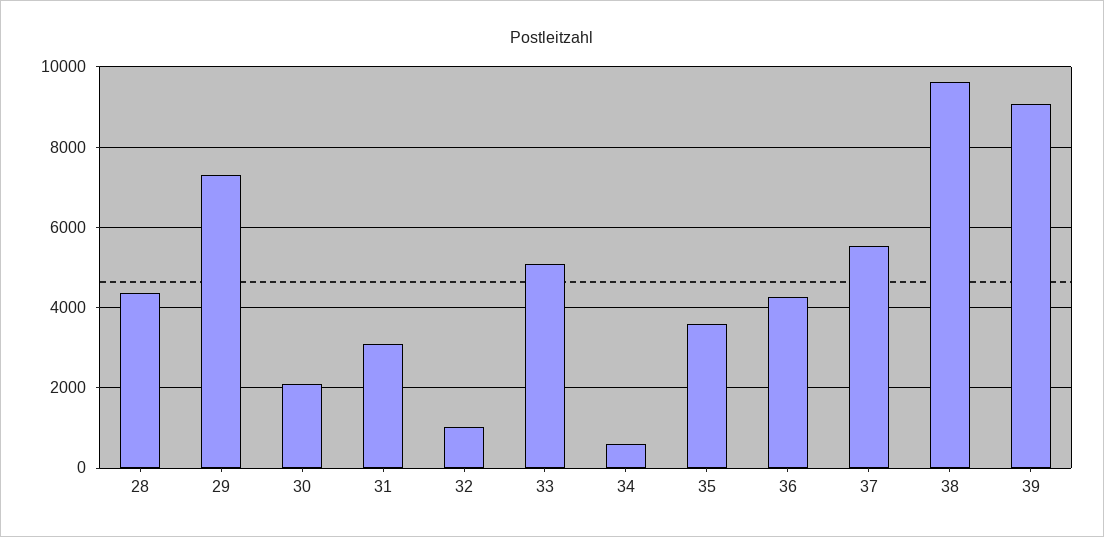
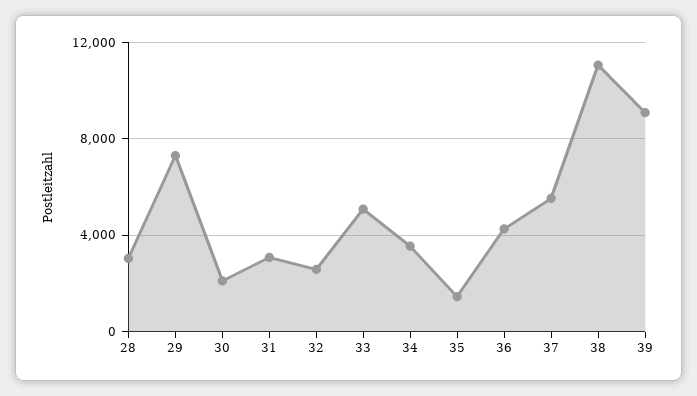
28: 4400 -> 3000
32: 1000 -> 2500
34: 600 -> 3500
35: 3600 -> 1500
38: 9600 -> 11000

